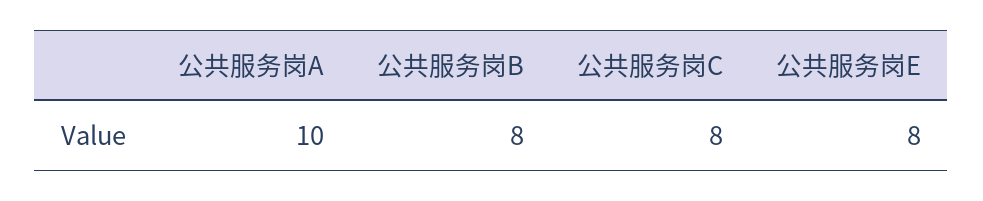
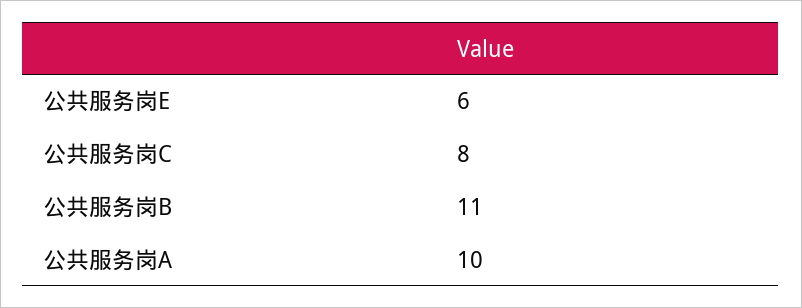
公共服务岗B: 8 -> 11
公共服务岗E: 8 -> 6

